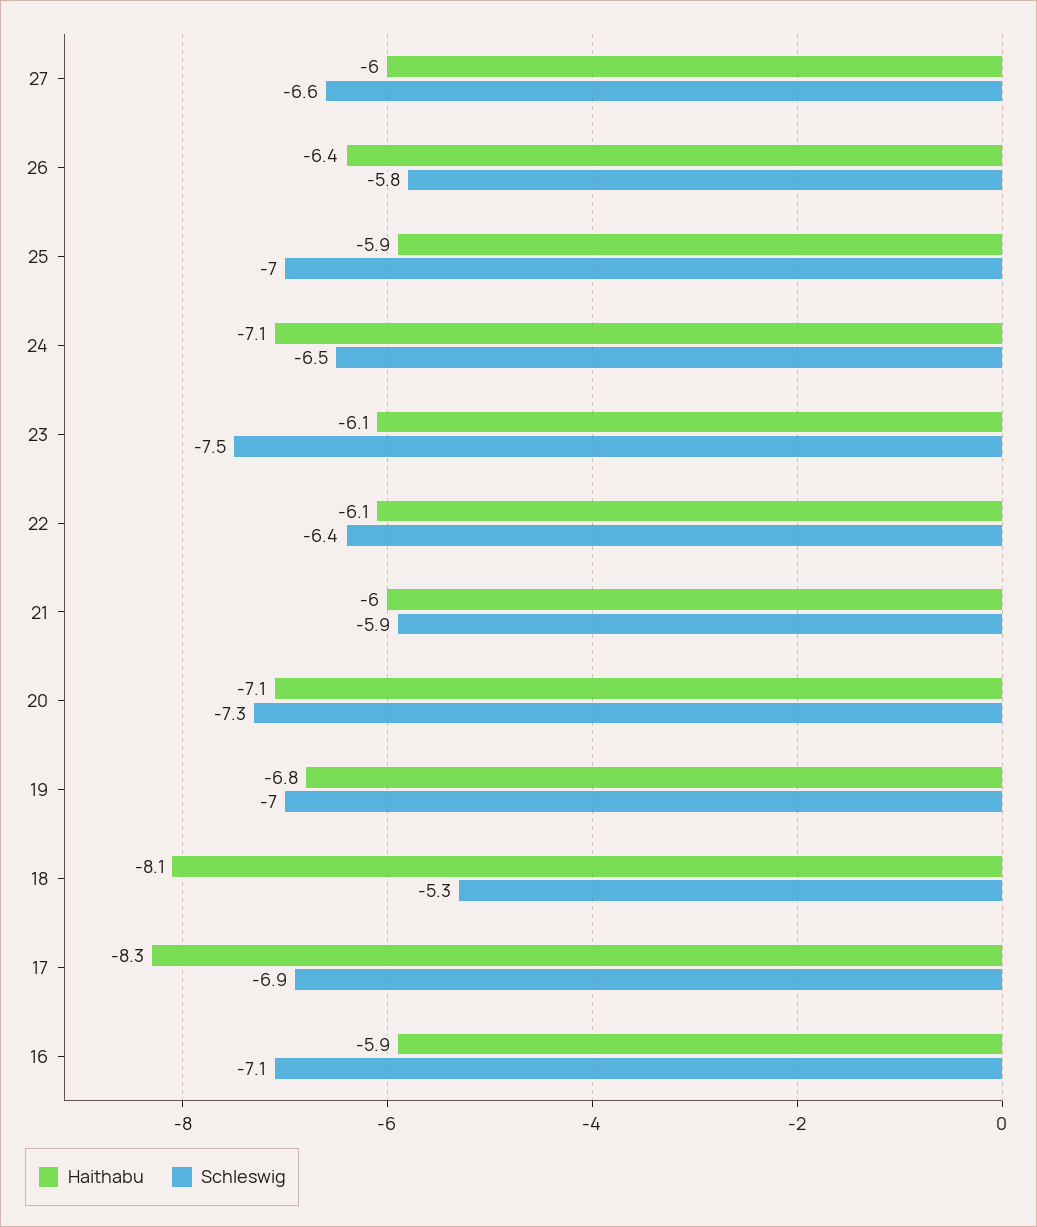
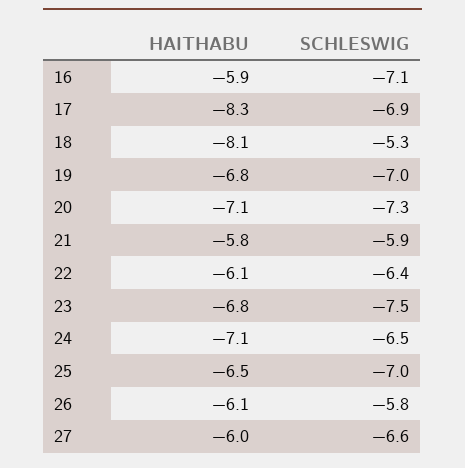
Haithabu, 26: -6.4 -> -6.1
Haithabu, 25: -5.9 -> -6.5
Haithabu, 23: -6.1 -> -6.8
Haithabu, 21: -6 -> -5.8

